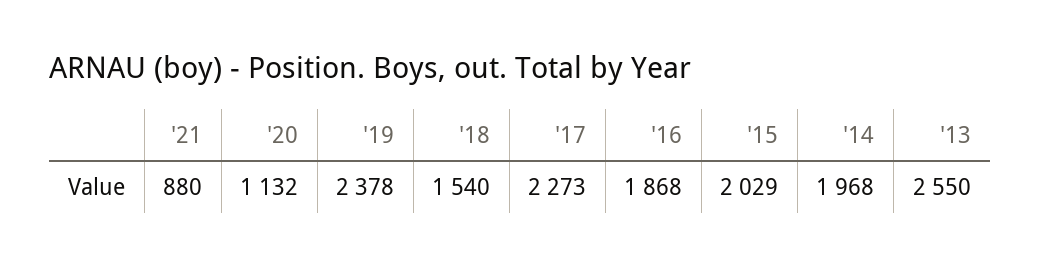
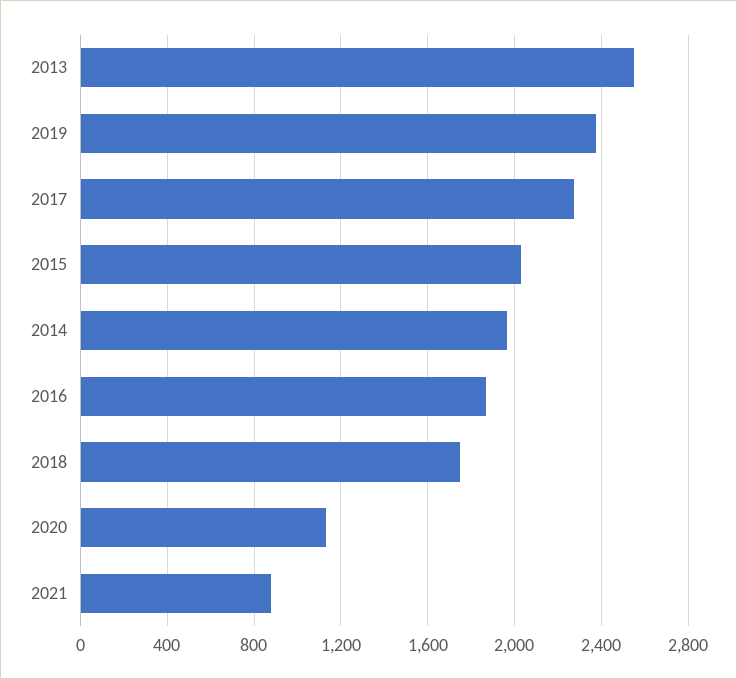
'18: 1540 -> 1750

